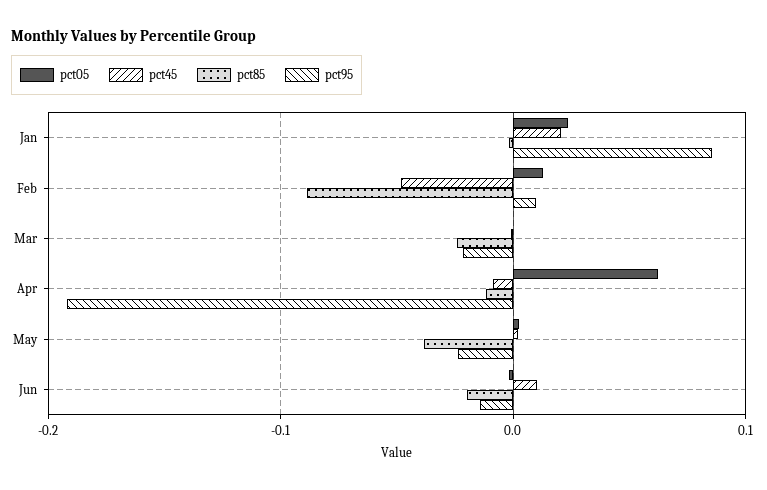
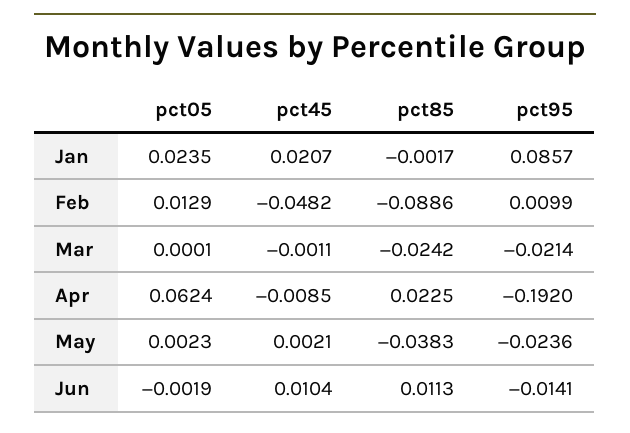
pct85, Apr: -0.01 -> 0.0225
pct85, Jun: -0.02 -> 0.0113

